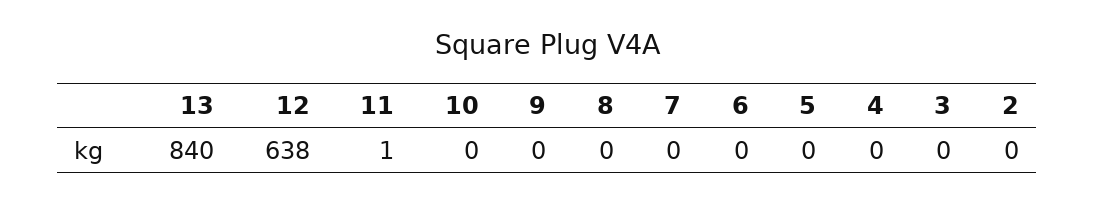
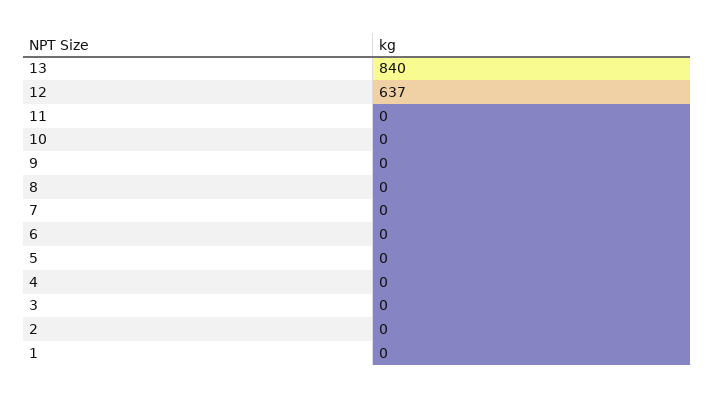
12: 638 -> 637
11: 1 -> 0
1: none -> 0

